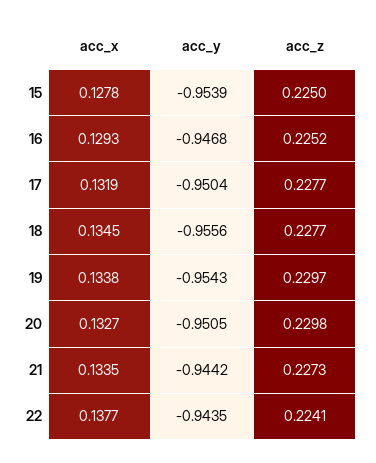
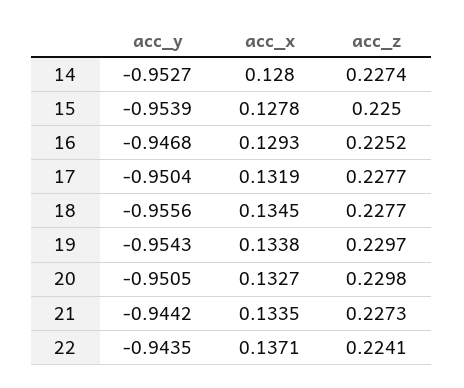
acc_x, 22: 0.1377 -> 0.1371
acc_y, 14: none -> -0.9527
acc_x, 14: none -> 0.128
acc_z, 14: none -> 0.2274

